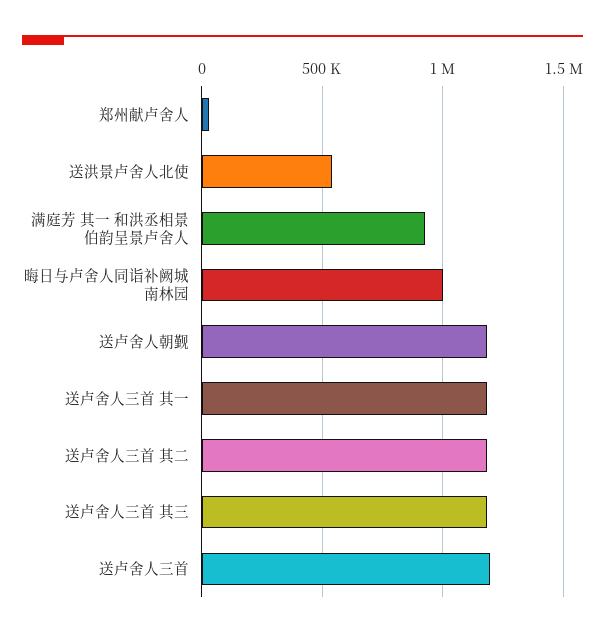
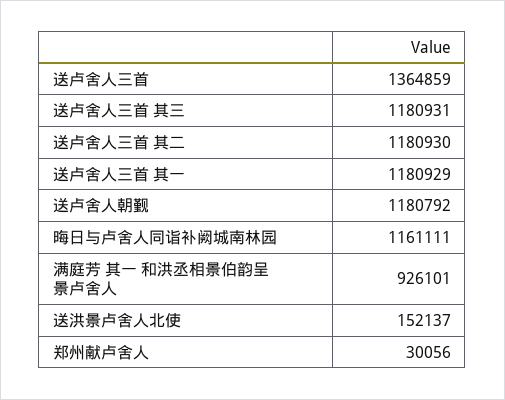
送洪景卢舍人北使: 550000 -> 152137
晦日与卢舍人同诣补阙城南林园: 1000000 -> 1161111
送卢舍人三首: 1200000 -> 1364859

